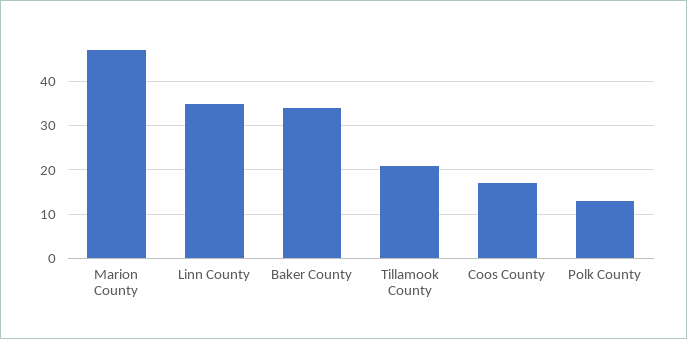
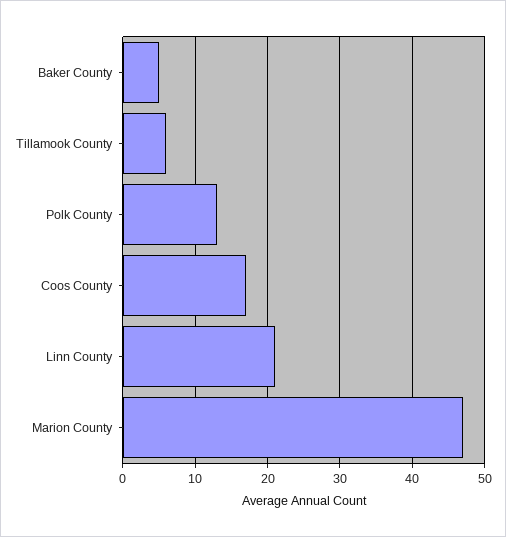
Linn County: 35 -> 21
Baker County: 35 -> 5
Tillamook County: 20 -> 6

